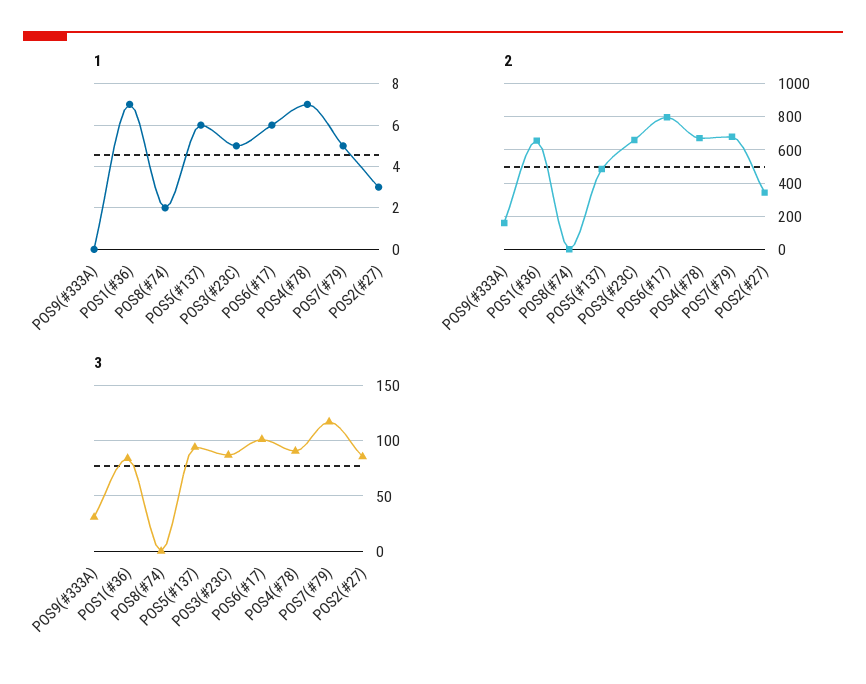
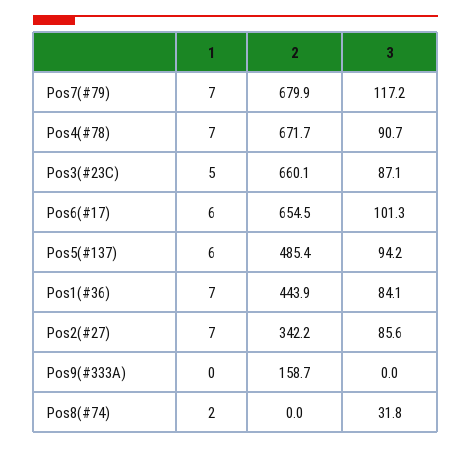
1, POS7(#79): 5 -> 7
1, POS2(#27): 3 -> 7
2, POS1(#36): 650 -> 443.9
2, POS6(#17): 800 -> 654.5
3, POS9(#333A): 30 -> 0
3, POS8(#74): 0 -> 31.8

